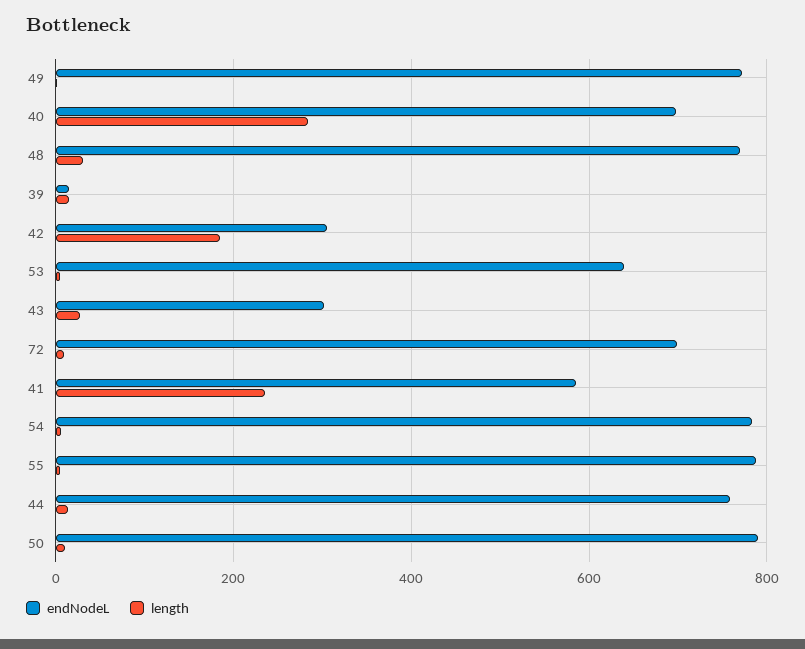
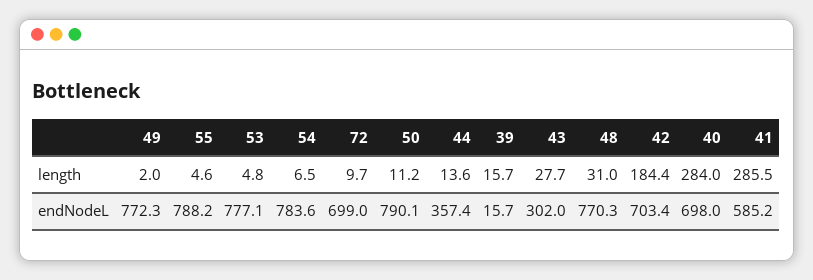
endNodeL, 42: 300 -> 703.4
endNodeL, 53: 640 -> 777.1
length, 41: 240 -> 285.5
endNodeL, 44: 760 -> 357.4

